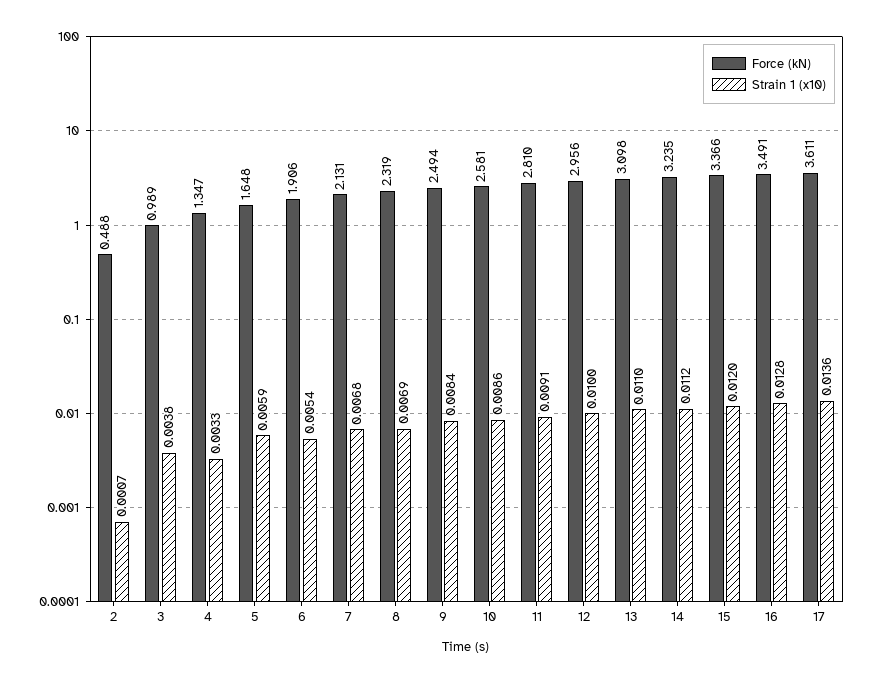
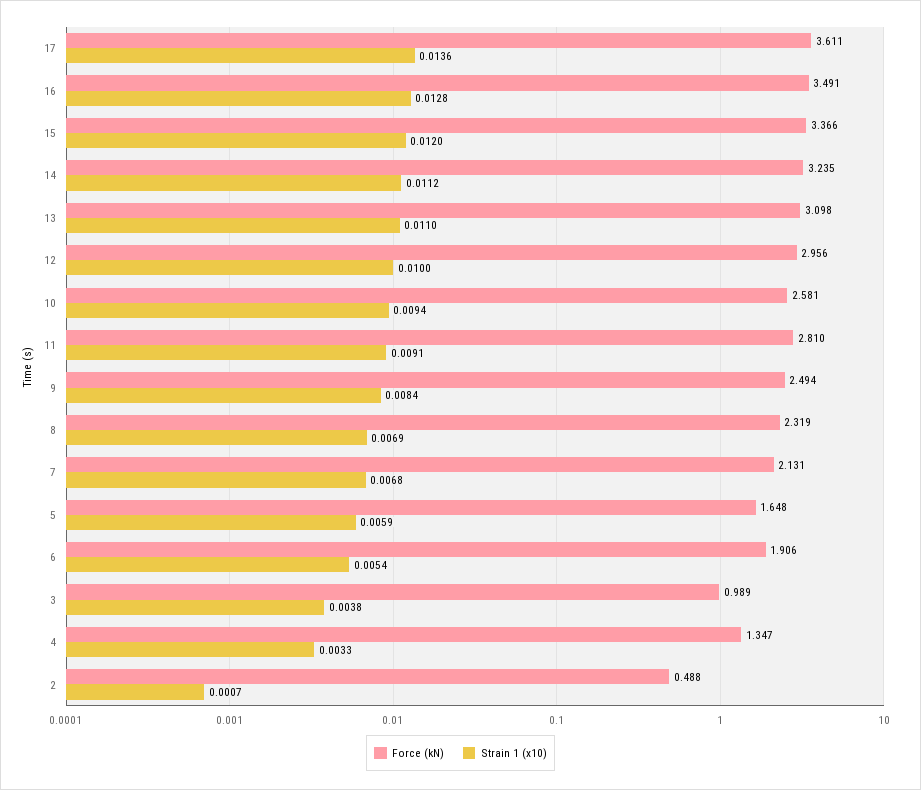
Strain 1 (x10), 10: 0.0086 -> 0.0094

